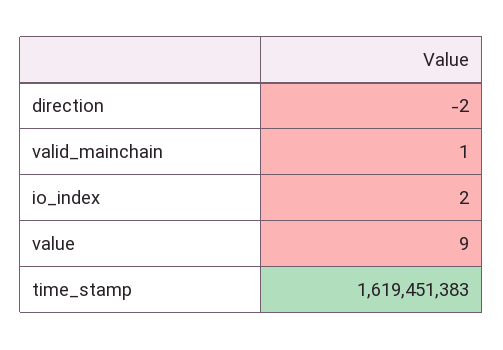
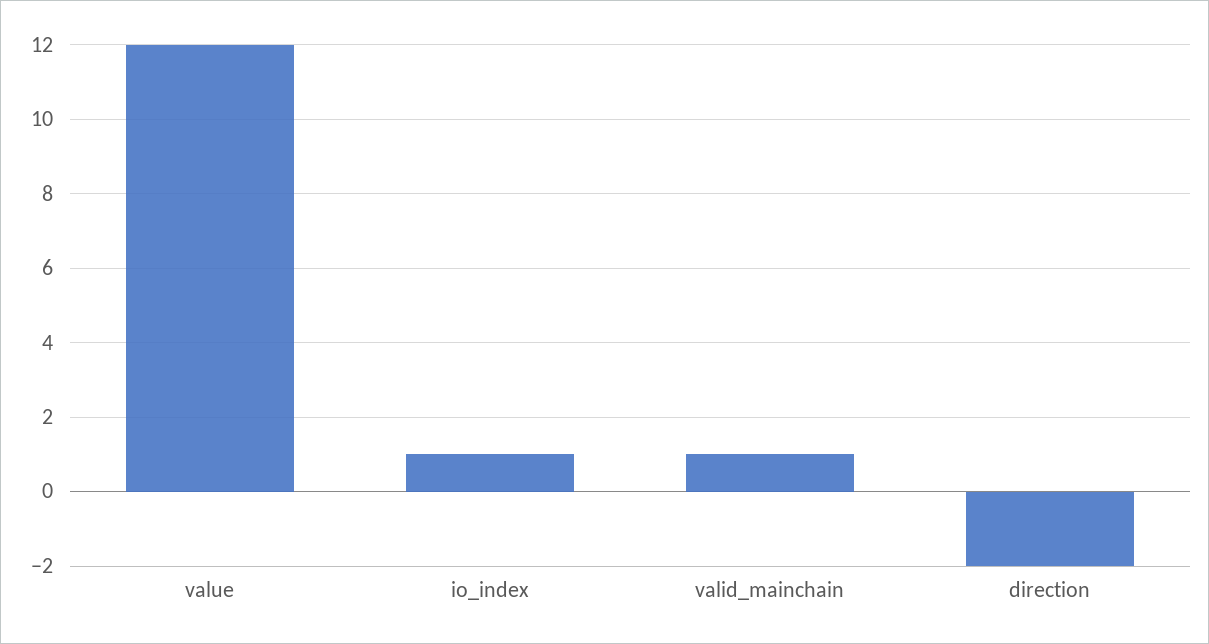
io_index: 2 -> 1
value: 9 -> 12
time_stamp: 1619451383 -> none

